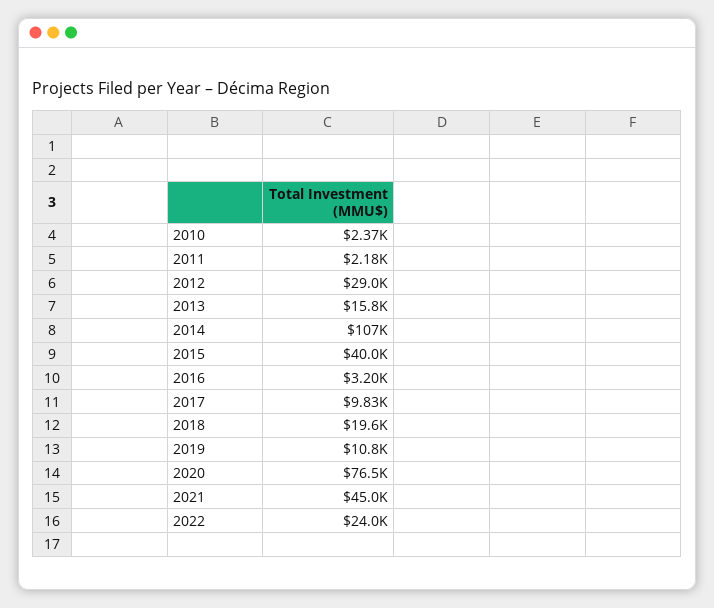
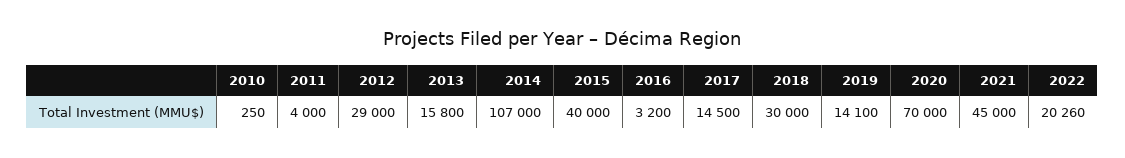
2010: 2370 -> 250
2011: 2180 -> 4000
2017: 9830 -> 14500
2018: 19600 -> 30000
2019: 10800 -> 14100
2020: 76500 -> 70000
2022: 24000 -> 20260

